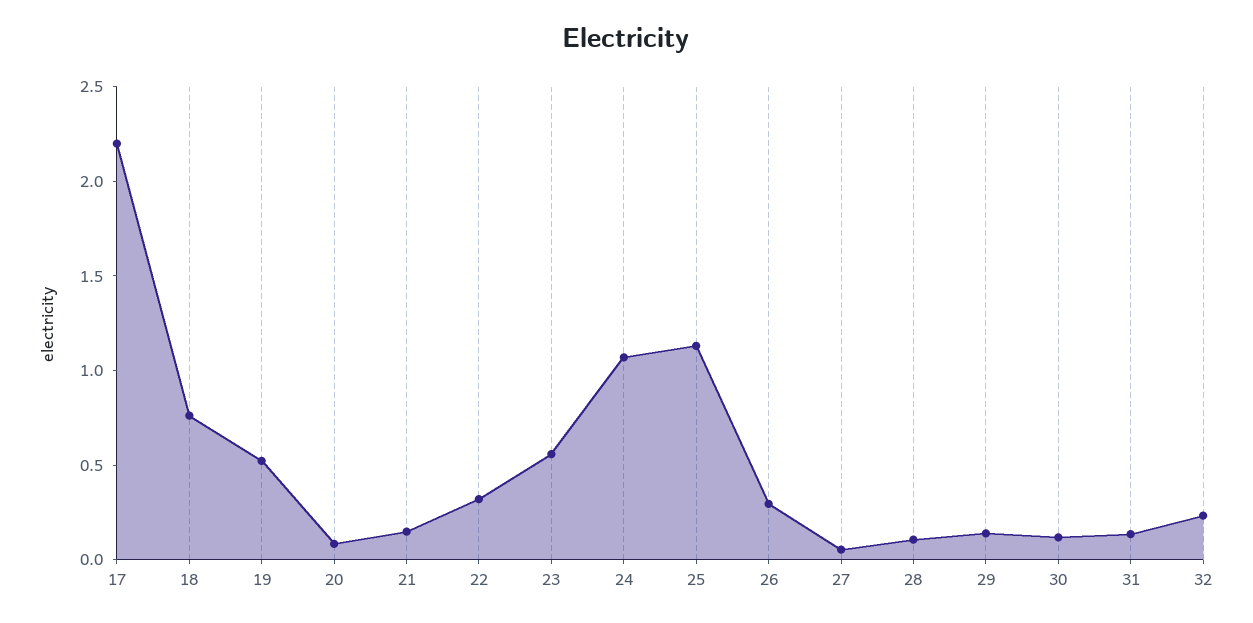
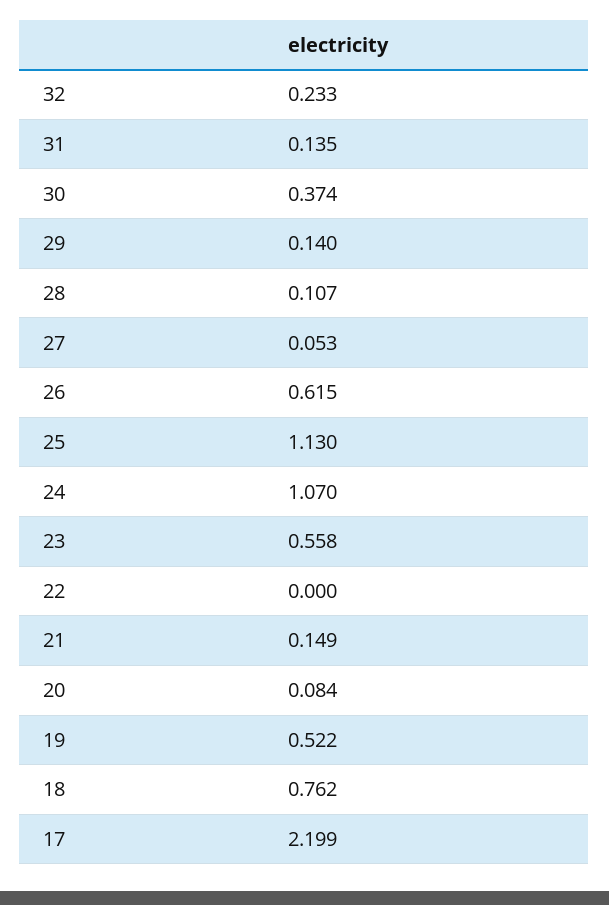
22: 0.3 -> 0
26: 0.3 -> 0.615
30: 0.1 -> 0.374

